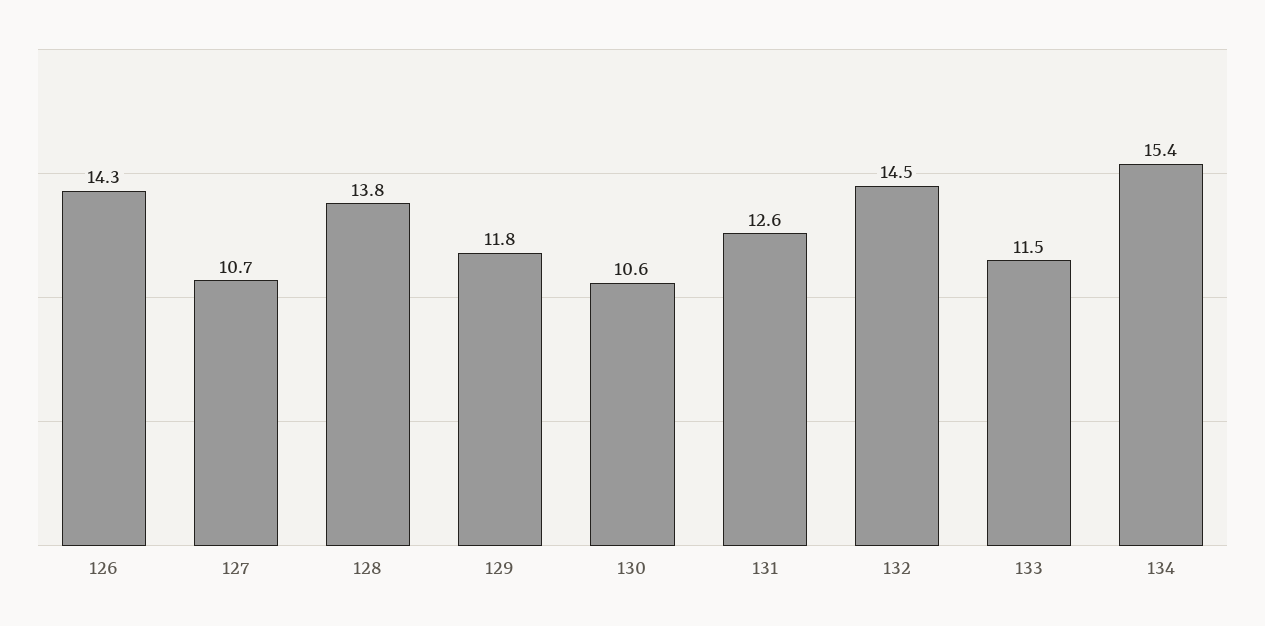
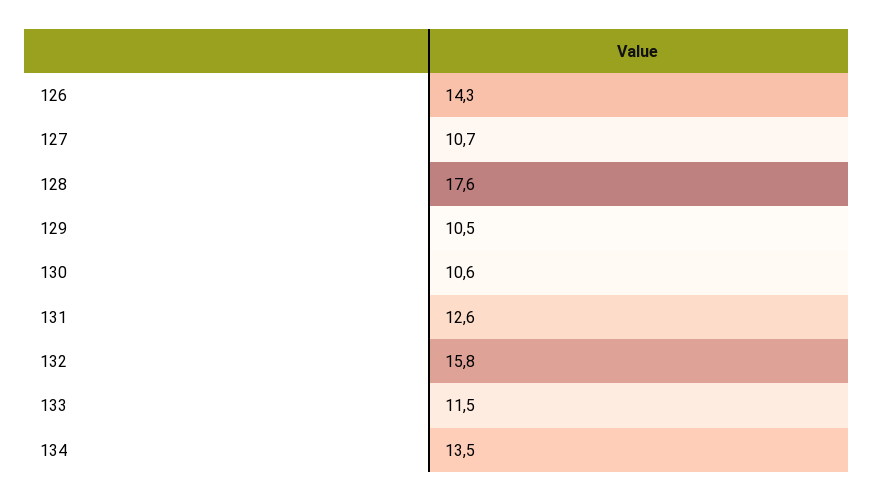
128: 13.8 -> 17.6
129: 11.8 -> 10.5
132: 14.5 -> 15.8
134: 15.4 -> 13.5

